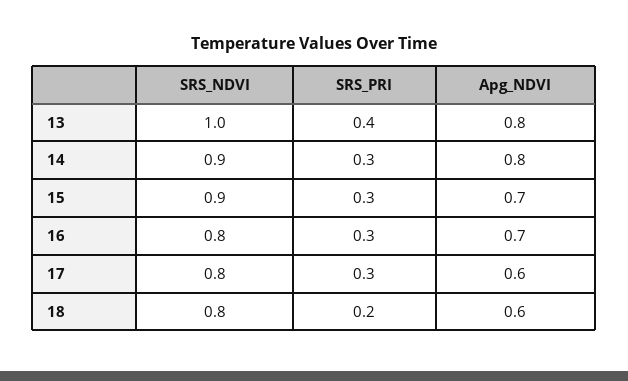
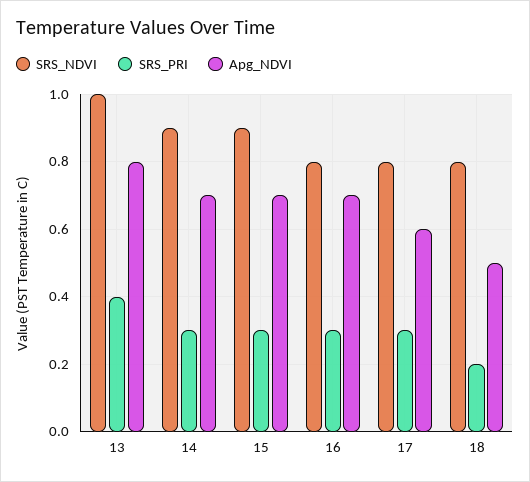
Apg_NDVI, 14: 0.8 -> 0.7
Apg_NDVI, 18: 0.6 -> 0.5

